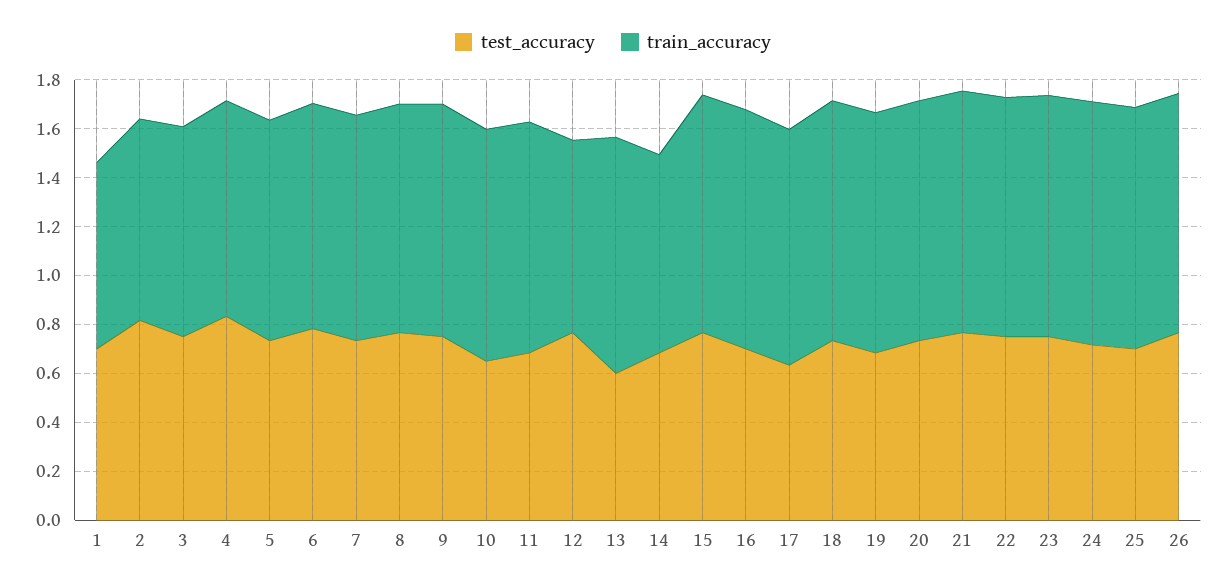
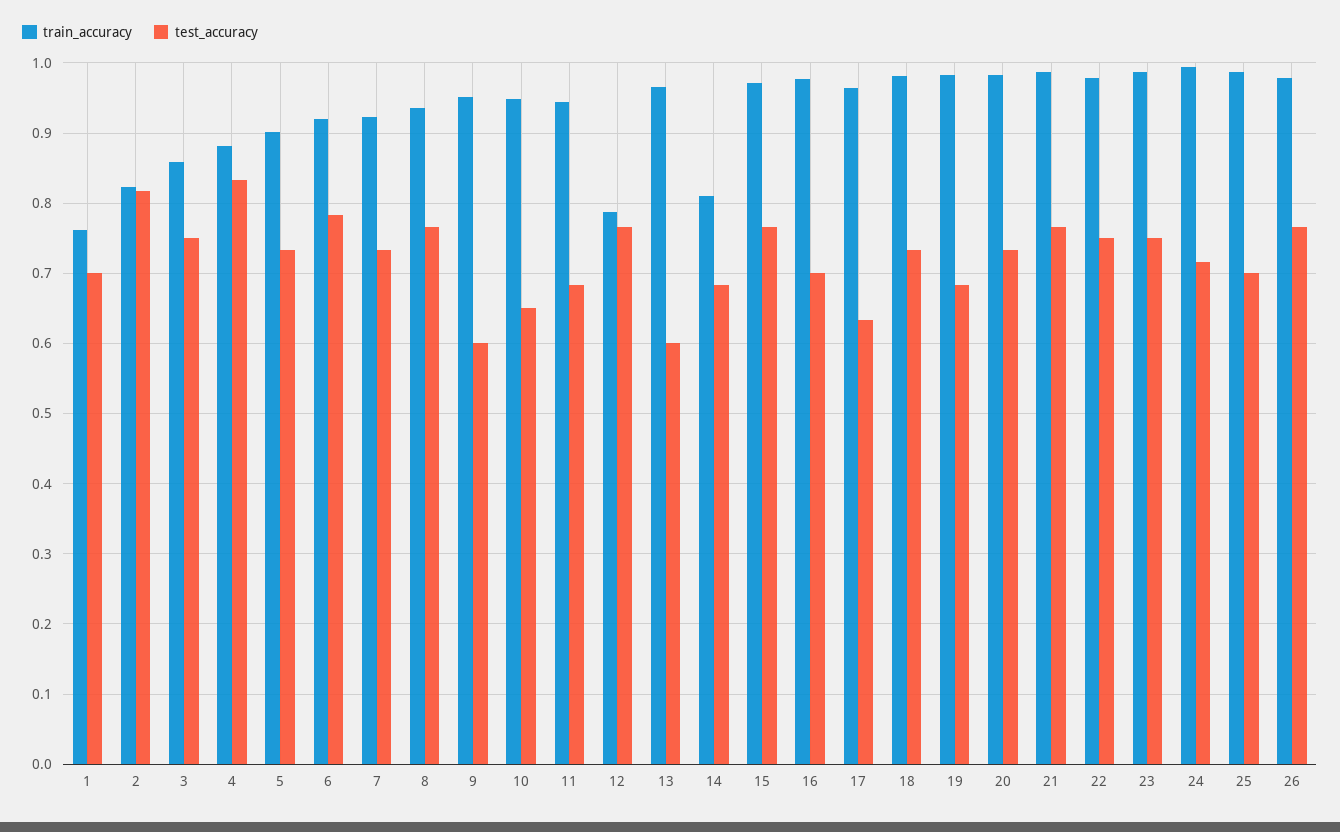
test_accuracy, 9: 0.75 -> 0.6

